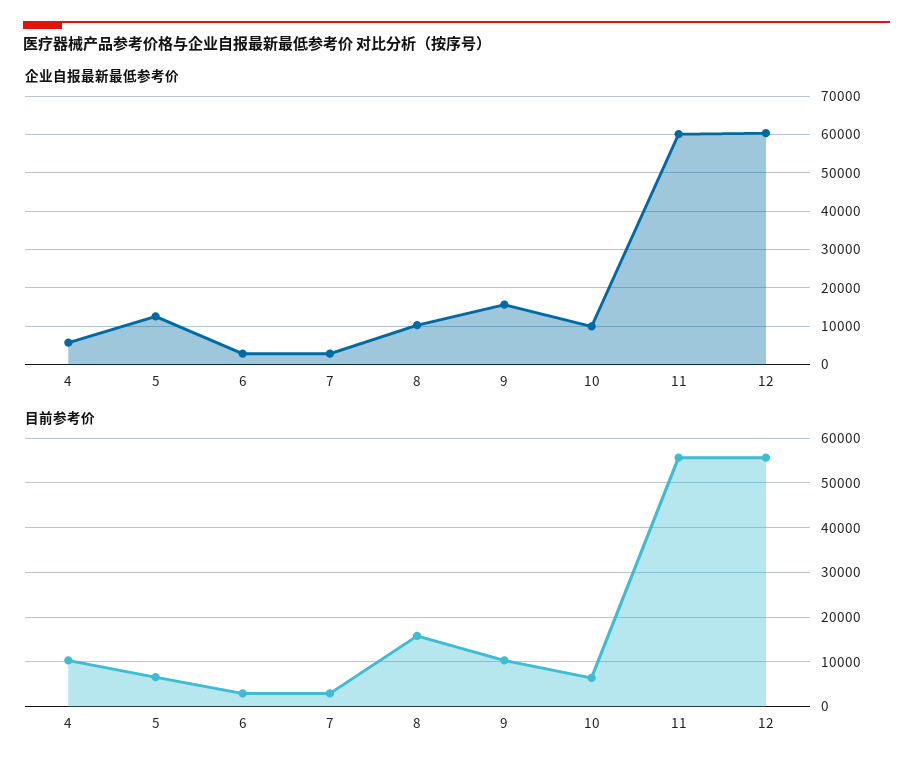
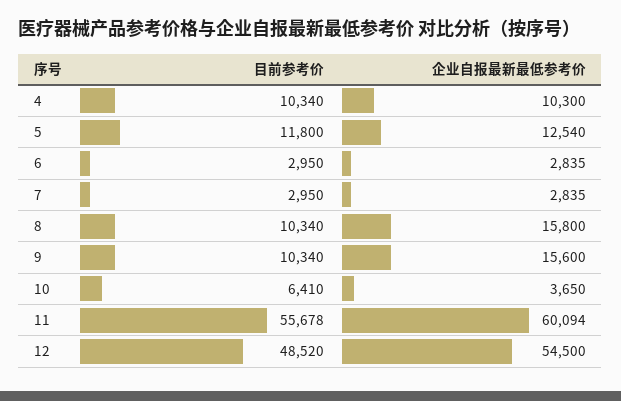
企业自报最新最低参考价, 4: 6000 -> 10300
企业自报最新最低参考价, 8: 10000 -> 15800
企业自报最新最低参考价, 10: 10000 -> 3650
企业自报最新最低参考价, 12: 60000 -> 54500
目前参考价, 5: 6000 -> 11800
目前参考价, 8: 16000 -> 10340
目前参考价, 12: 56000 -> 48520

